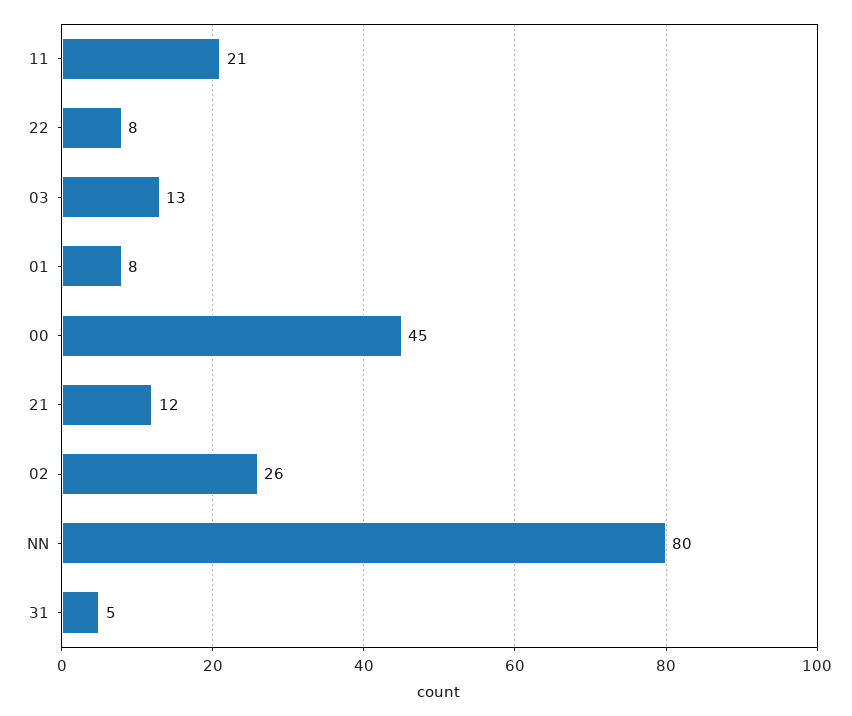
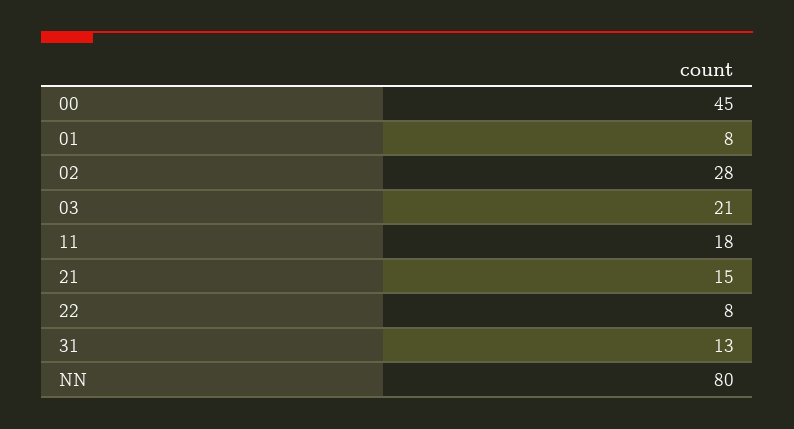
11: 21 -> 18
03: 13 -> 21
21: 12 -> 15
02: 26 -> 28
31: 5 -> 13

